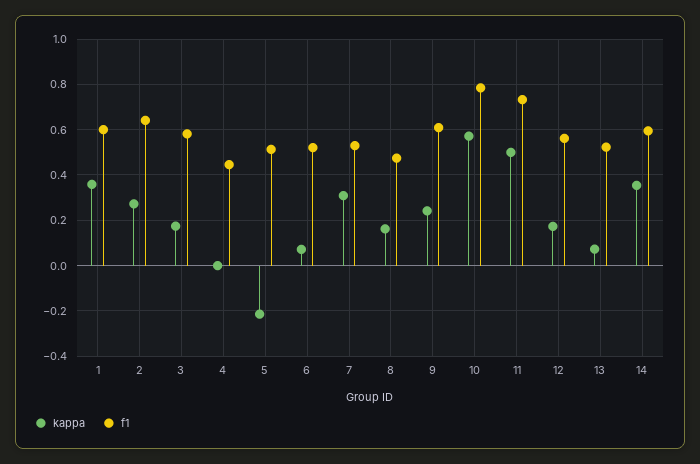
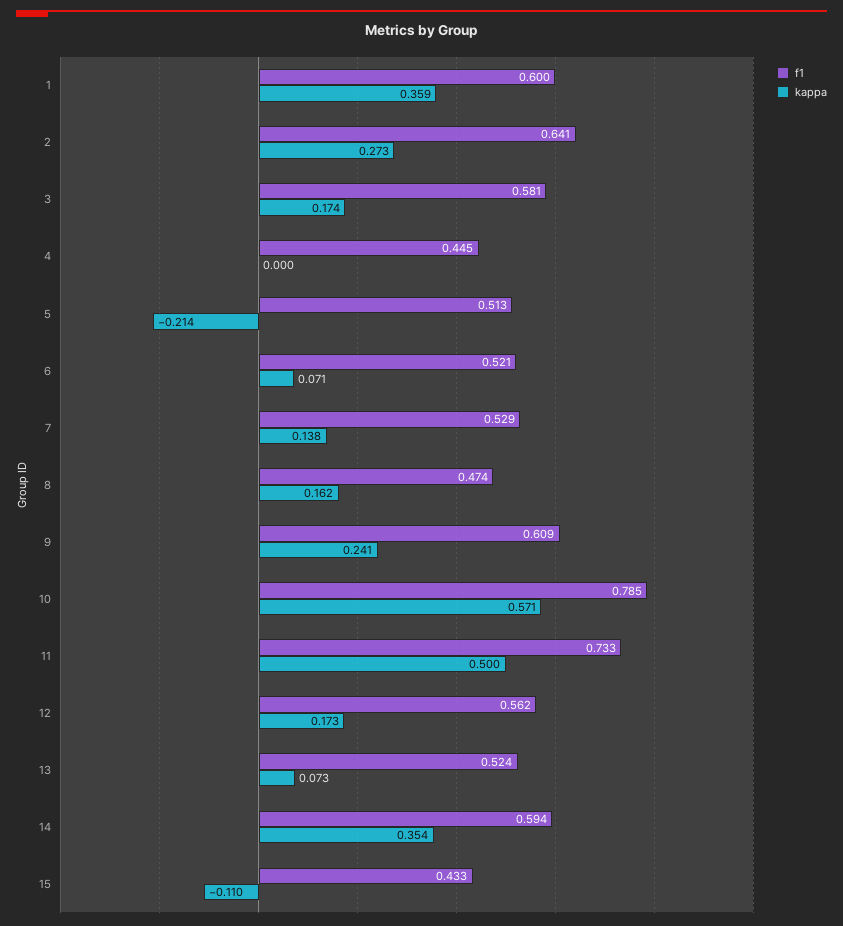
kappa, 7: 0.3 -> 0.138
f1, 15: none -> 0.433
kappa, 15: none -> -0.11

